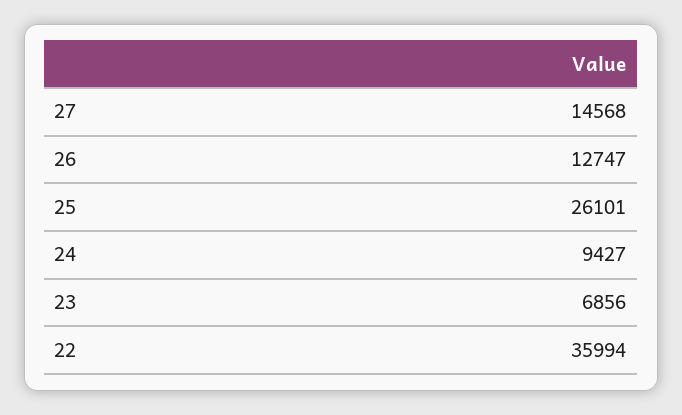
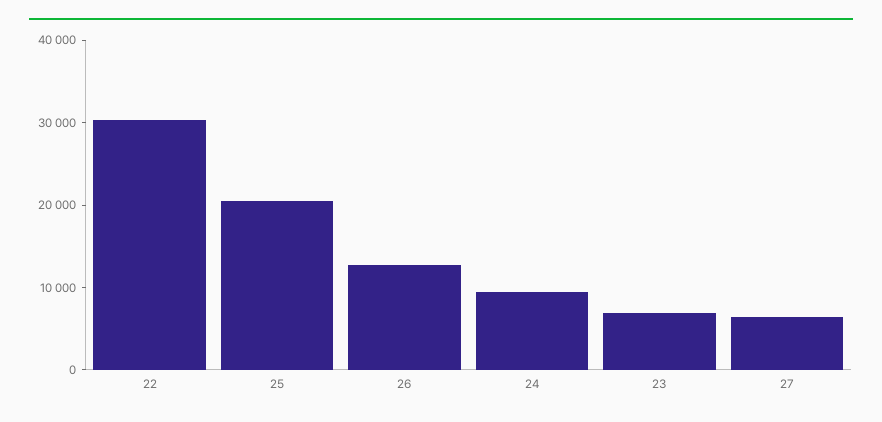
27: 14568 -> 6000
25: 26101 -> 20000
22: 35994 -> 30000

